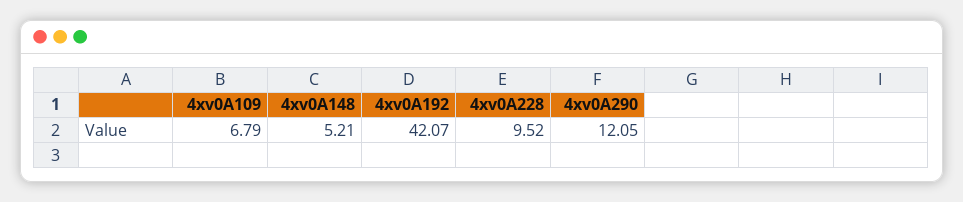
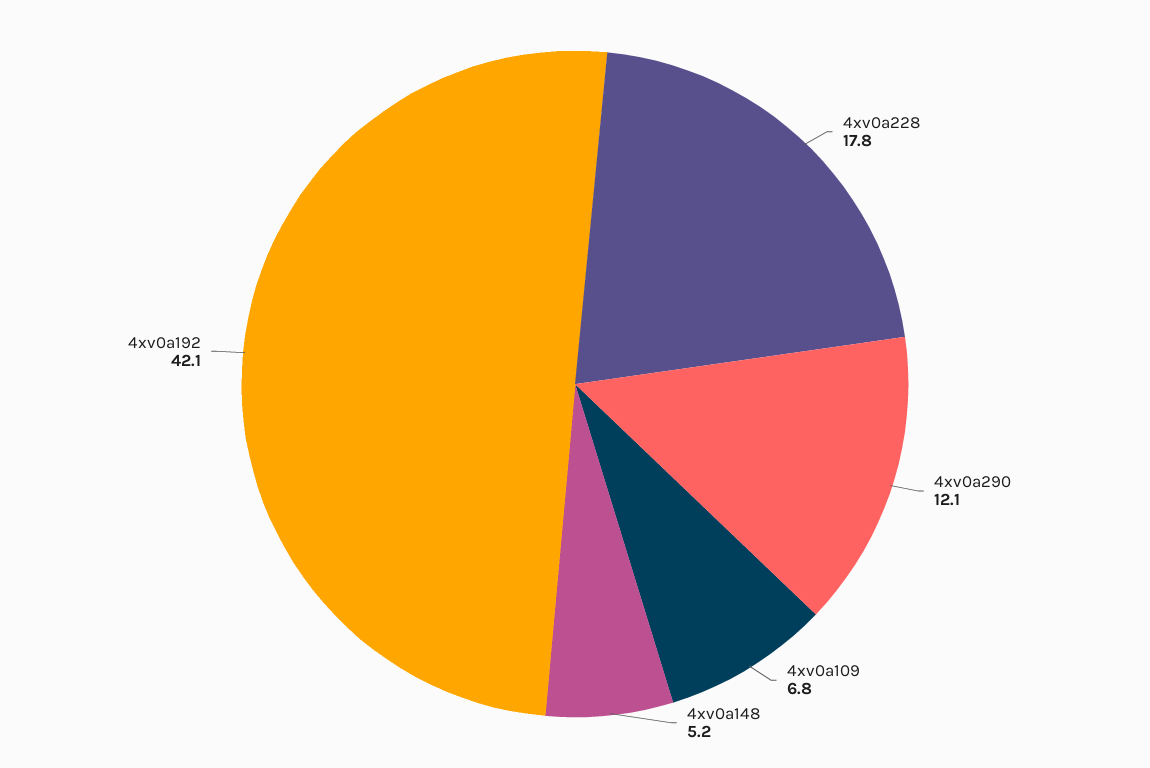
4xv0A228: 9.52 -> 17.8

